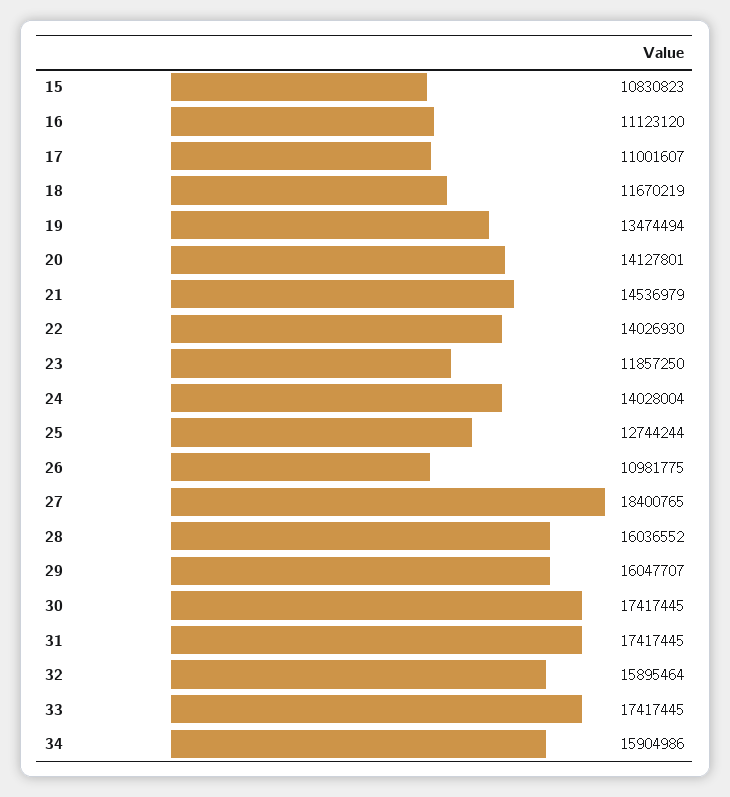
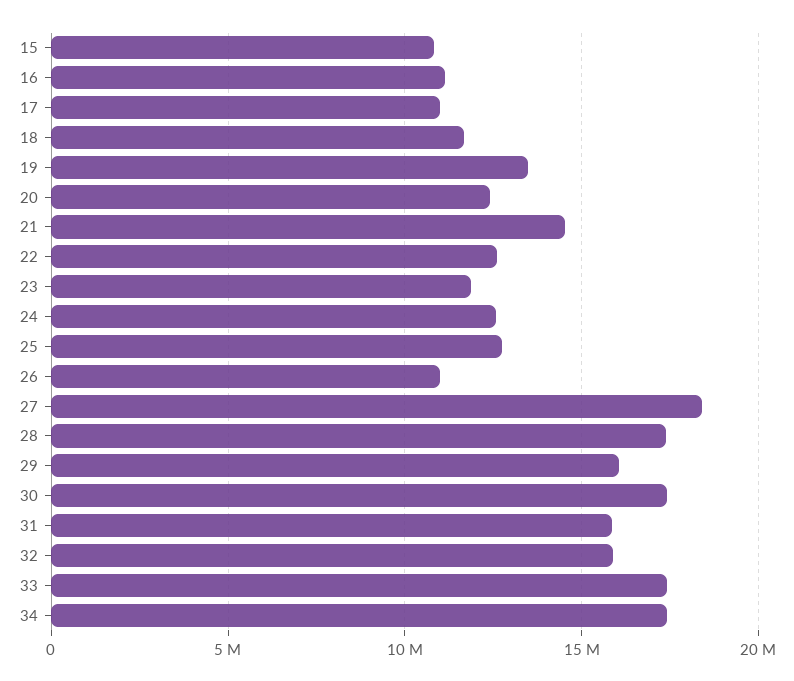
20: 14127801 -> 12500000
22: 14026930 -> 12500000
24: 14028004 -> 12500000
28: 16036552 -> 17500000
31: 17417445 -> 16000000
34: 15904986 -> 17500000

